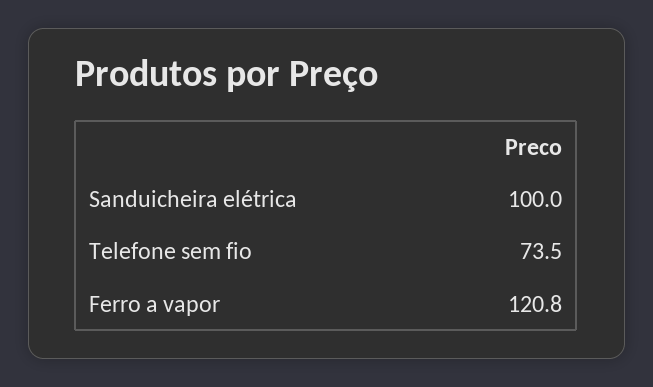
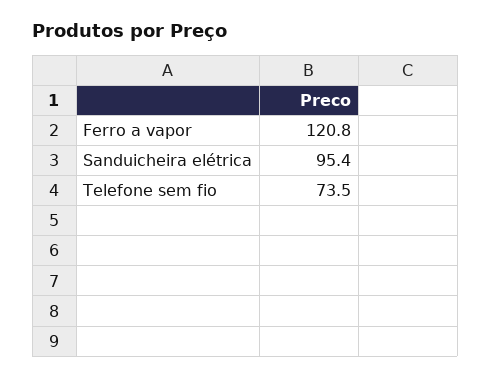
Sanduicheira elétrica: 100 -> 95.4

